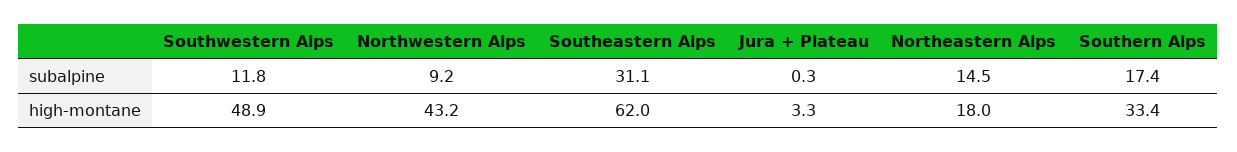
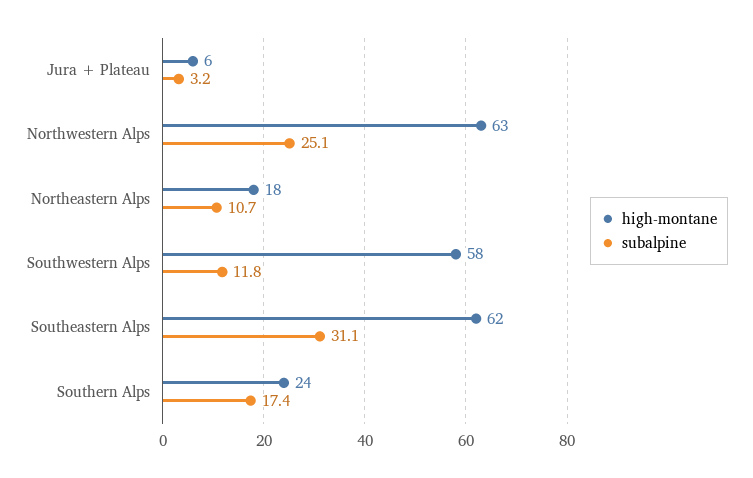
subalpine, Northwestern Alps: 9.2 -> 25.1
subalpine, Jura + Plateau: 0.3 -> 3.2
subalpine, Northeastern Alps: 14.5 -> 10.7
high-montane, Southwestern Alps: 48.9 -> 58
high-montane, Northwestern Alps: 43.2 -> 63
high-montane, Jura + Plateau: 3.3 -> 6
high-montane, Southern Alps: 33.4 -> 24

